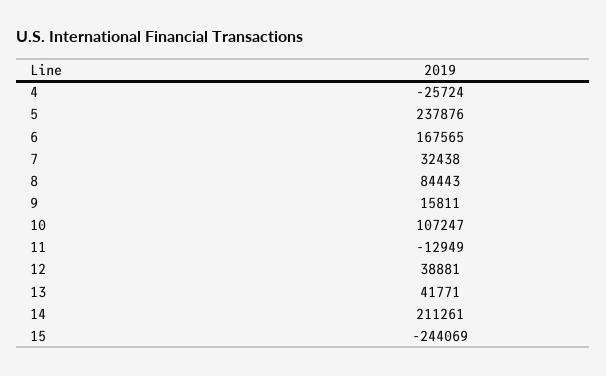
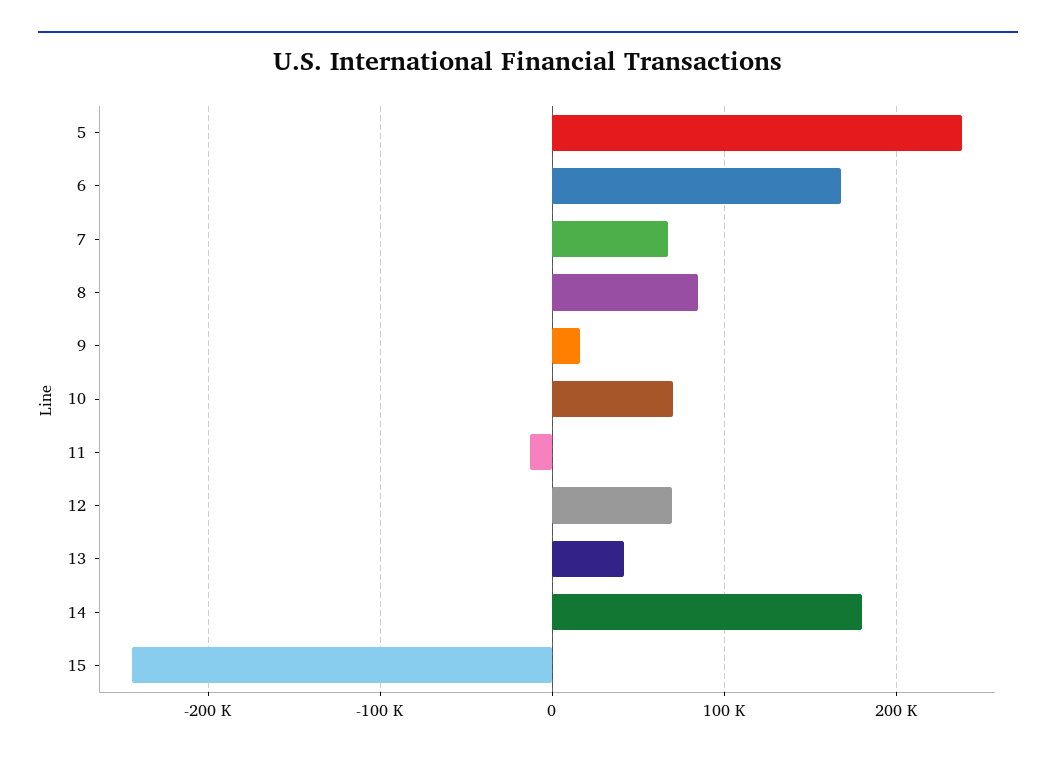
4: -25724 -> none
7: 32438 -> 70000
10: 107247 -> 70000
12: 38881 -> 70000
14: 211261 -> 180000

